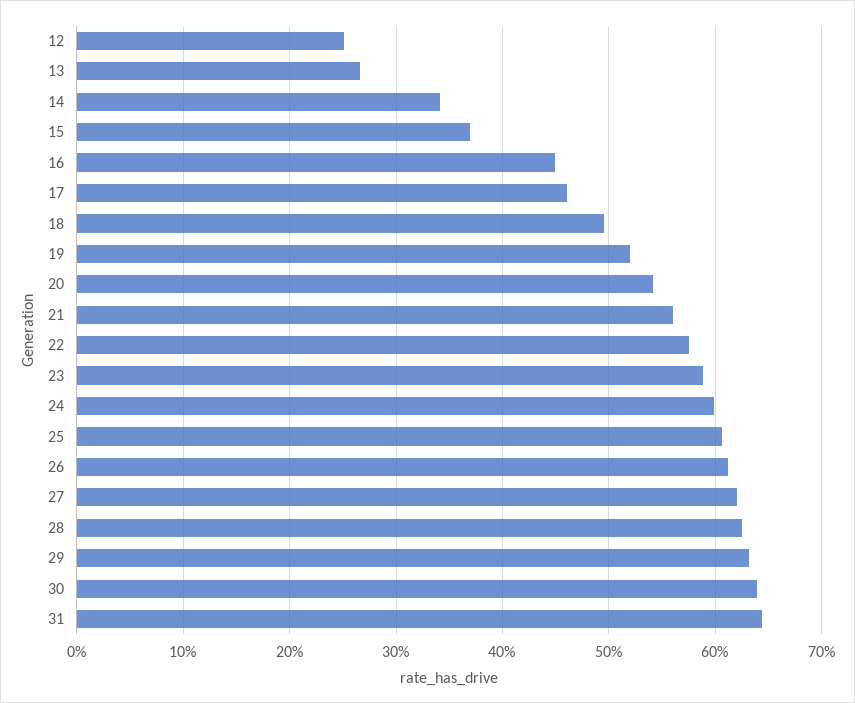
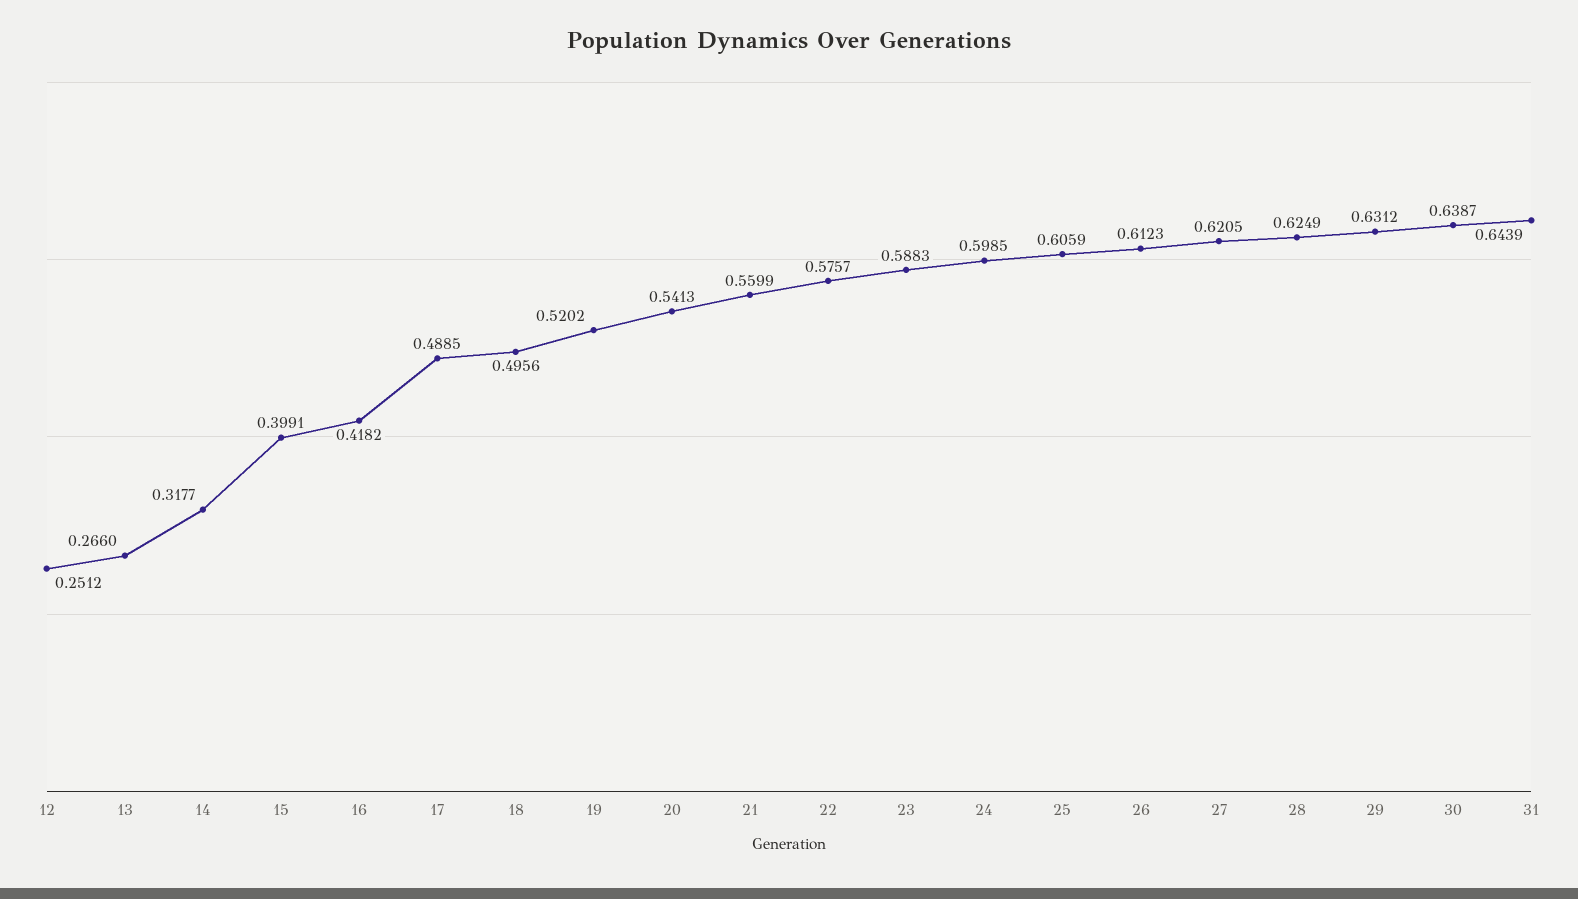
14: 0.34 -> 0.3177
15: 0.37 -> 0.3991
16: 0.45 -> 0.4182
17: 0.46 -> 0.4885

